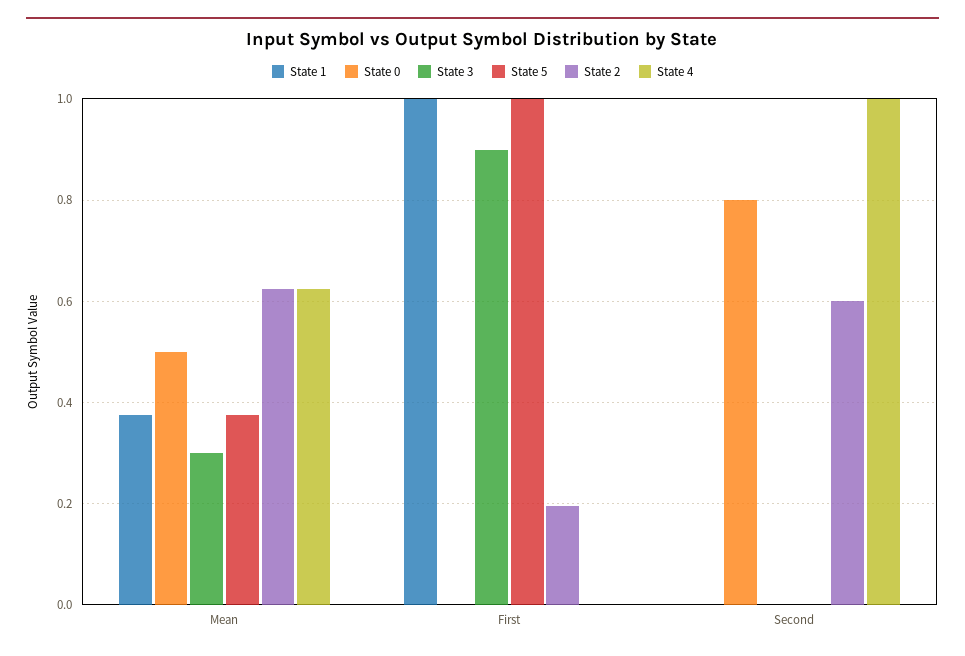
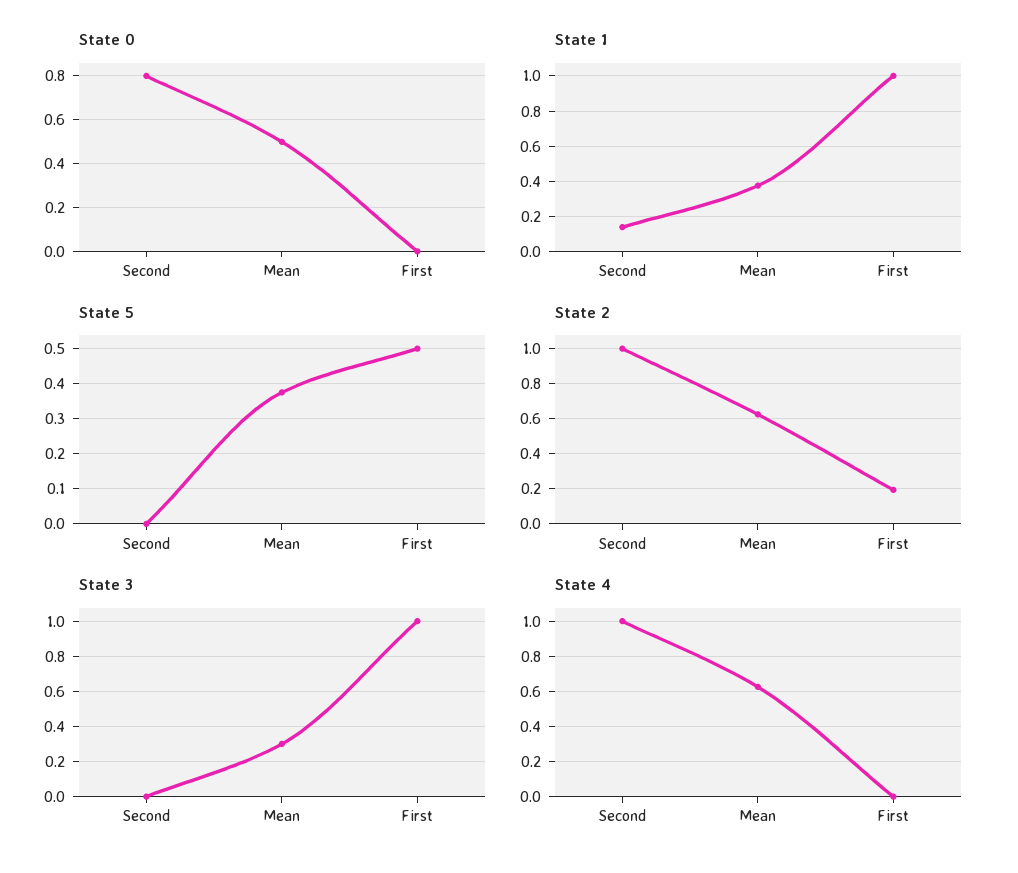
State 3, First: 0.9 -> 1
State 5, First: 1 -> 0.5
State 1, Second: 0 -> 0.15
State 2, Second: 0.6 -> 1

